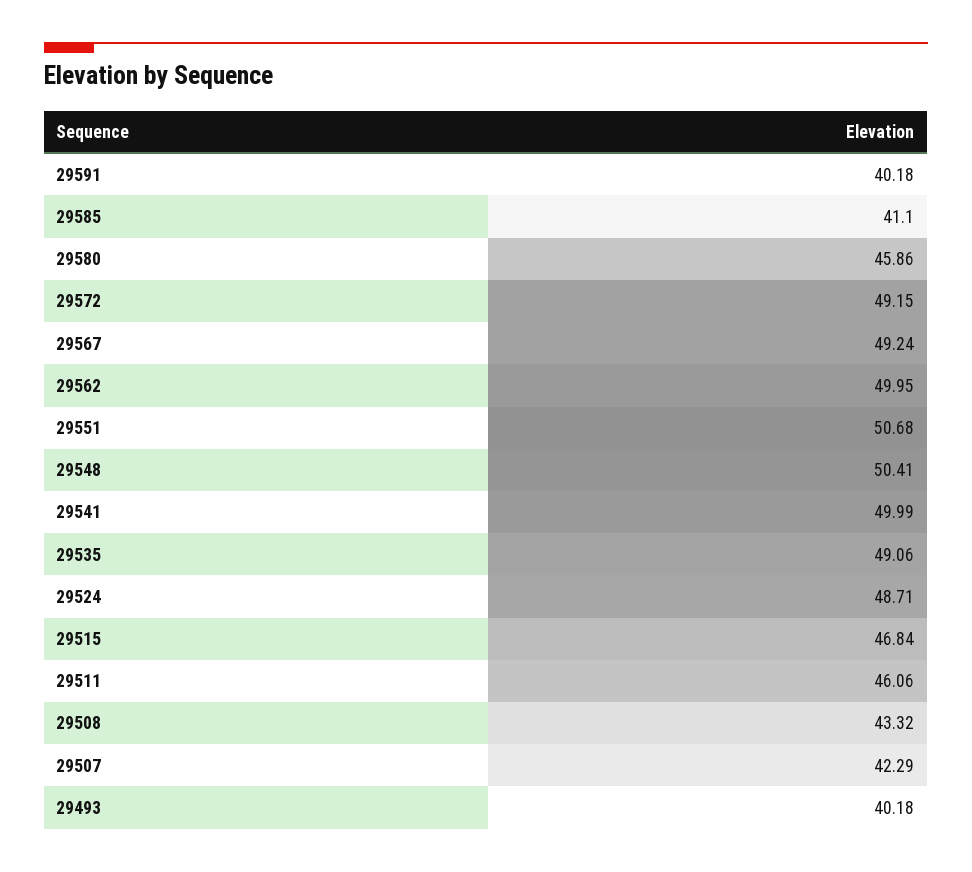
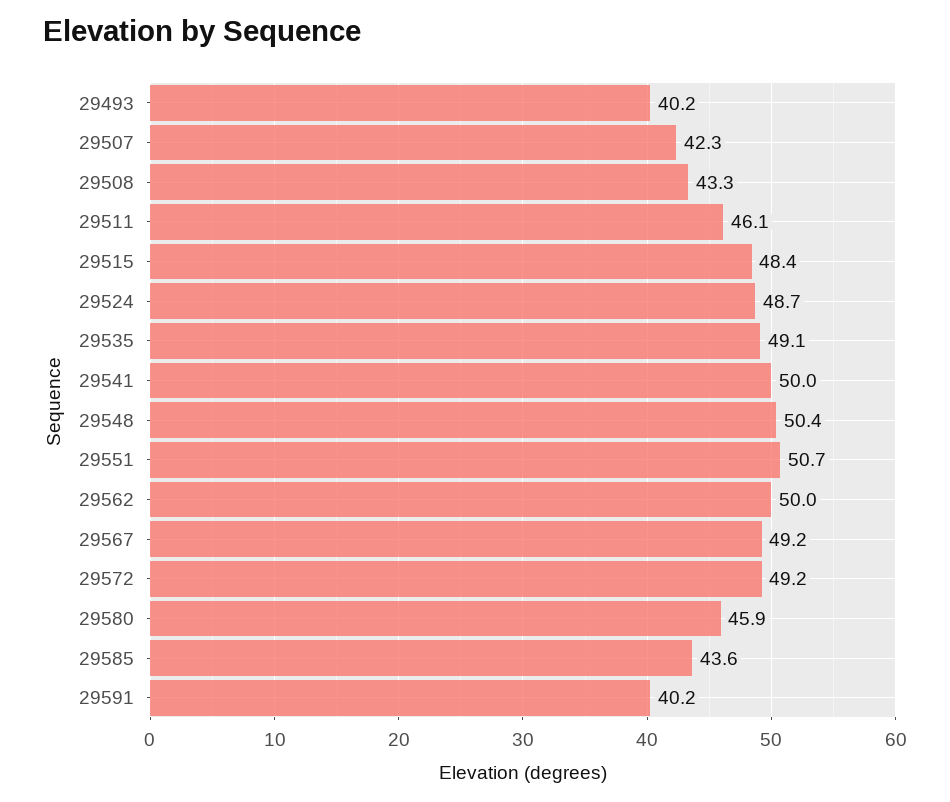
29585: 41.1 -> 43.6
29515: 46.84 -> 48.4

